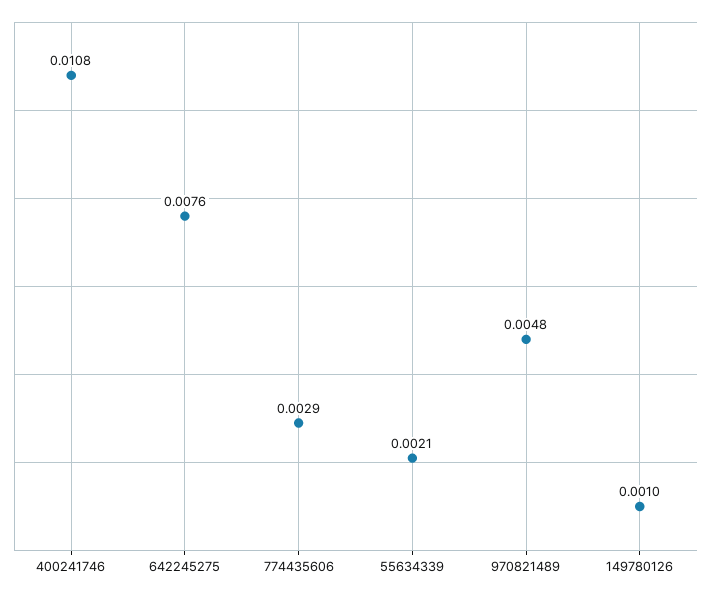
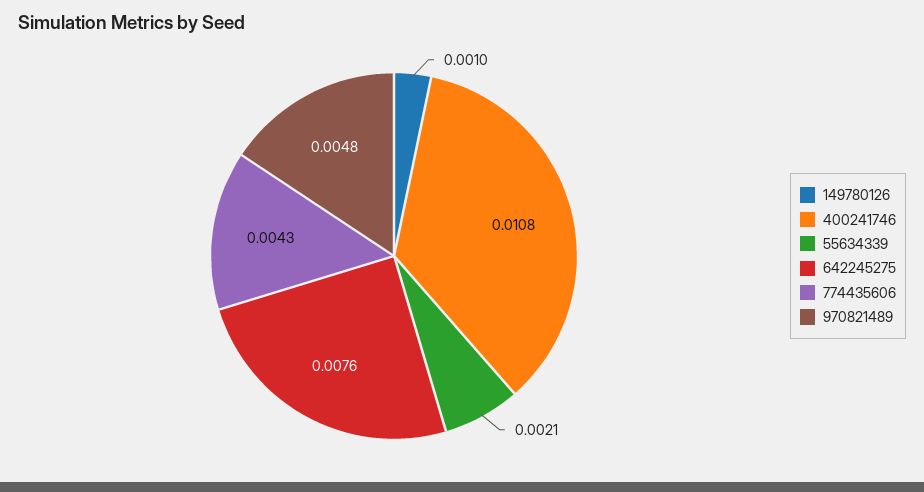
774435606: 0.0029 -> 0.0043

